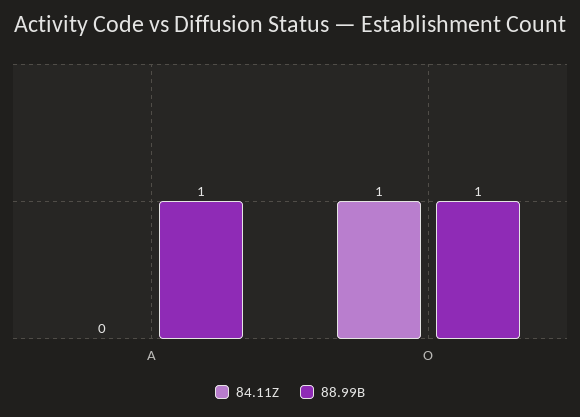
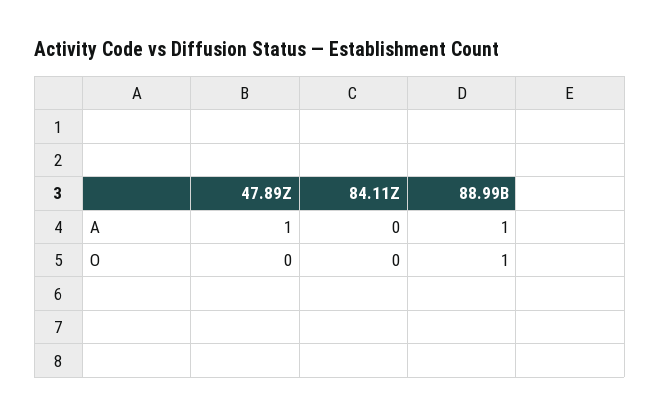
84.11Z, O: 1 -> 0
47.89Z, A: none -> 1
47.89Z, O: none -> 0

